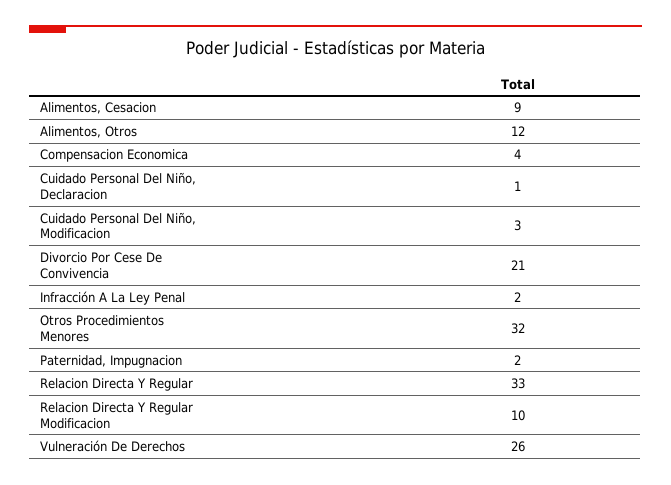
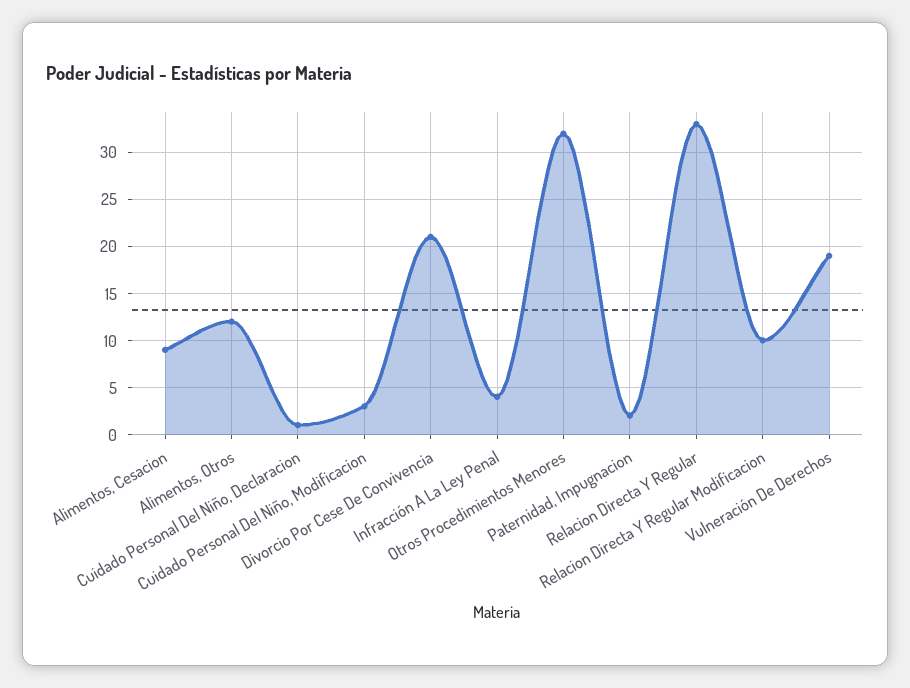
Compensacion Economica: 4 -> none
Infracción A La Ley Penal: 2 -> 4
Vulneración De Derechos: 26 -> 19

